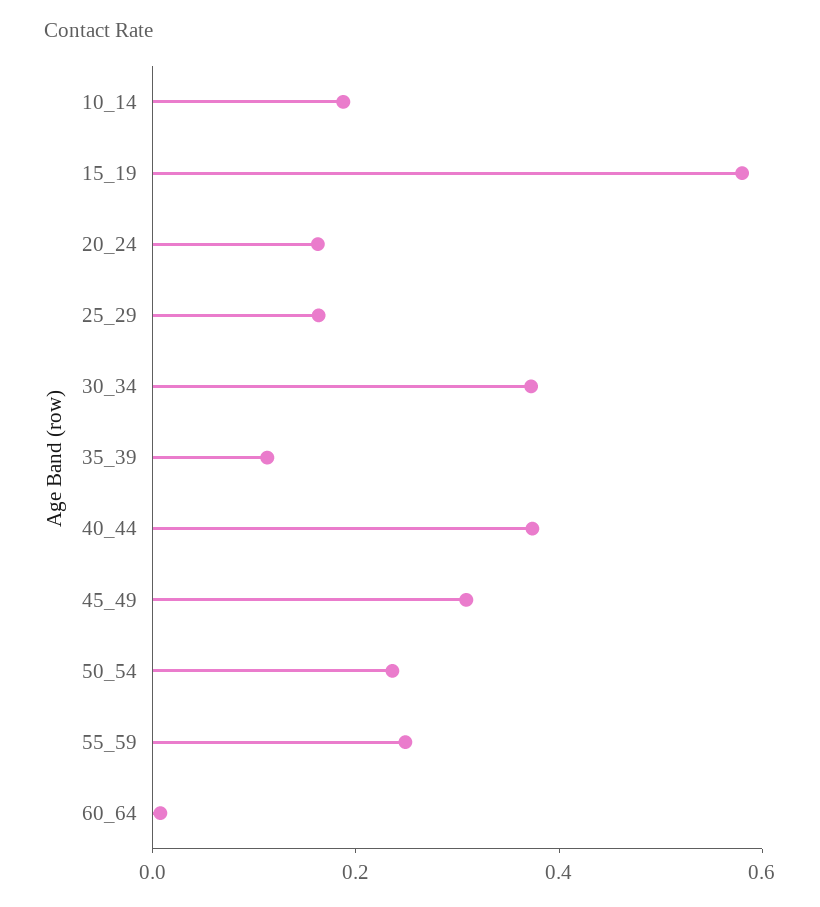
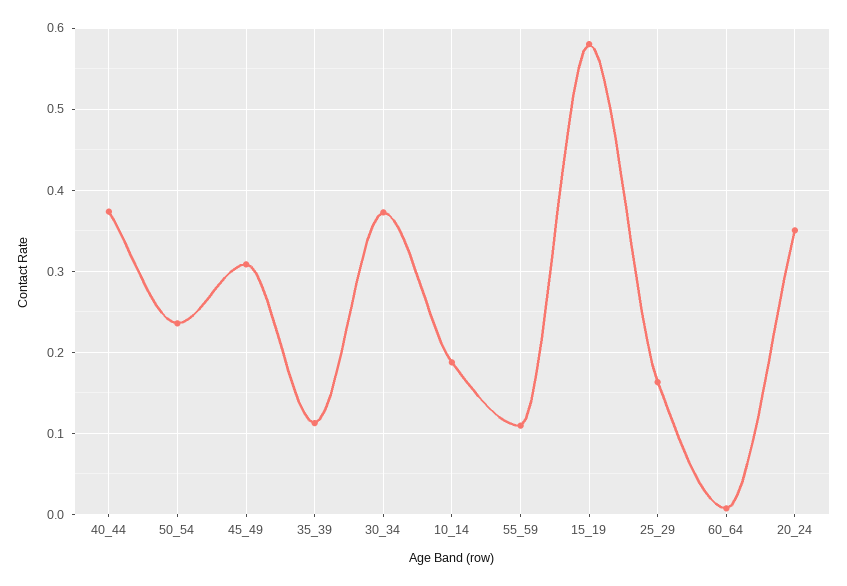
20_24: 0.15 -> 0.35
55_59: 0.25 -> 0.11

